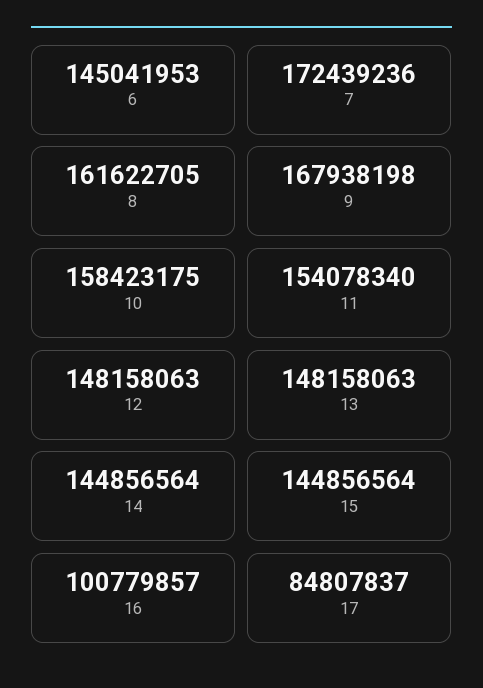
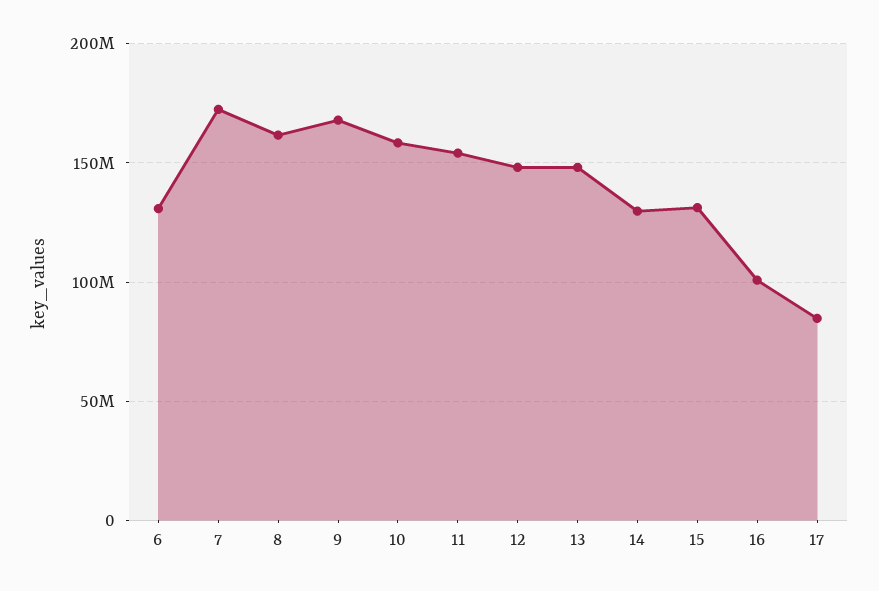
6: 145041953 -> 130000000
14: 144856564 -> 130000000
15: 144856564 -> 130000000

